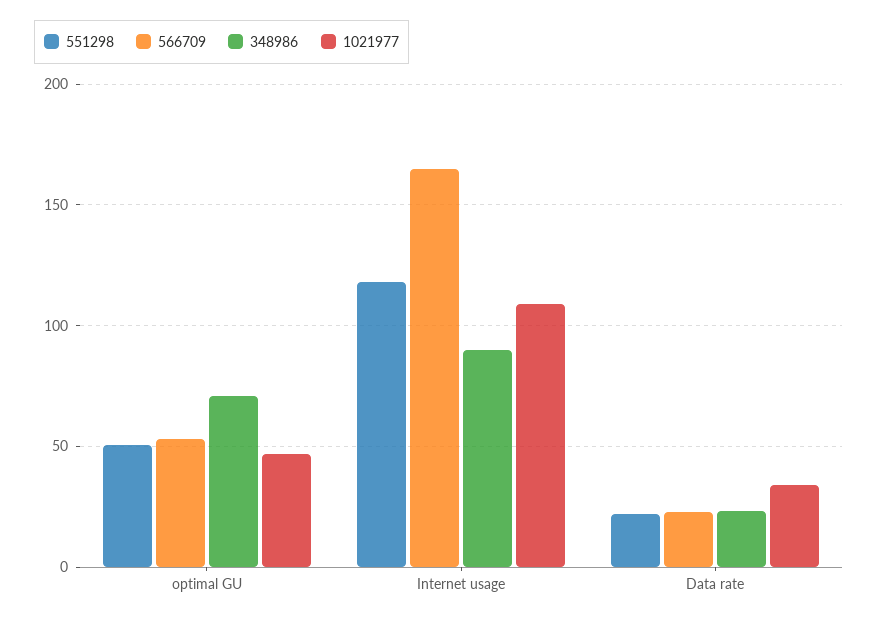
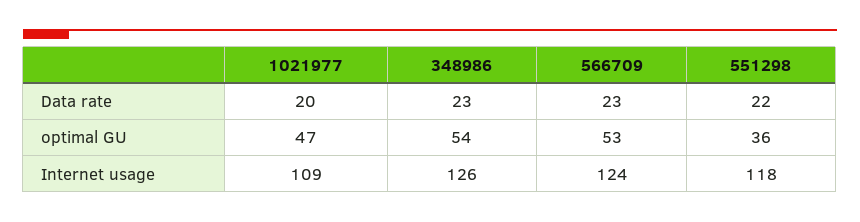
551298, optimal GU: 50 -> 36
348986, optimal GU: 70 -> 54
566709, Internet usage: 165 -> 124
348986, Internet usage: 90 -> 126
1021977, Data rate: 35 -> 20

